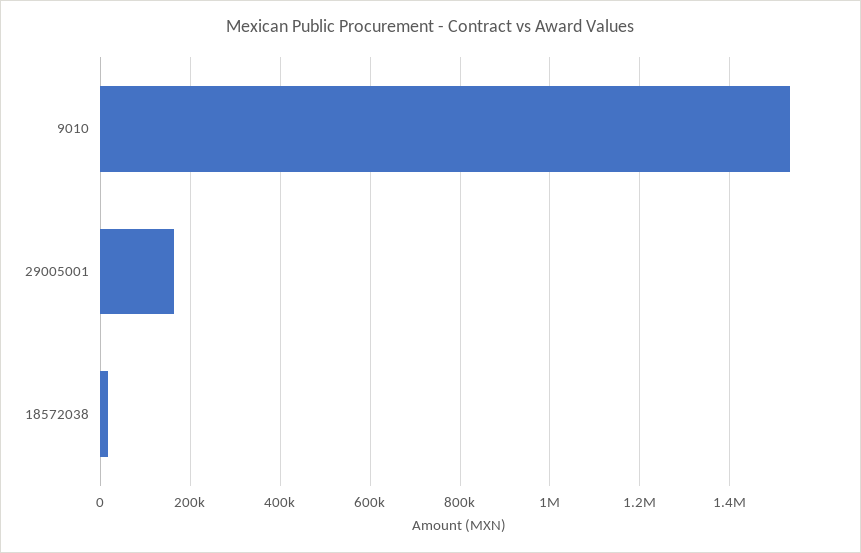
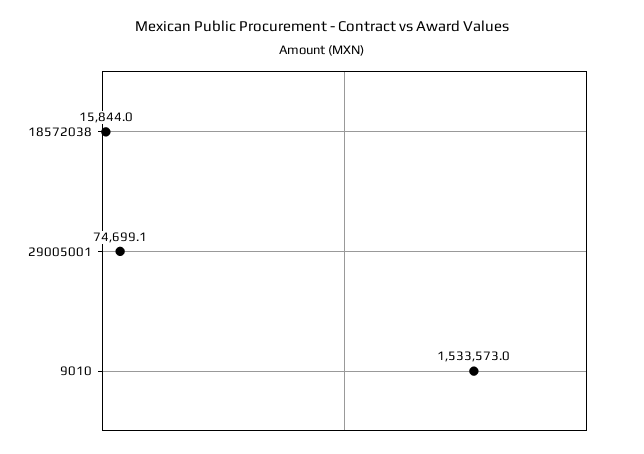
29005001: 160000 -> 74699.1

